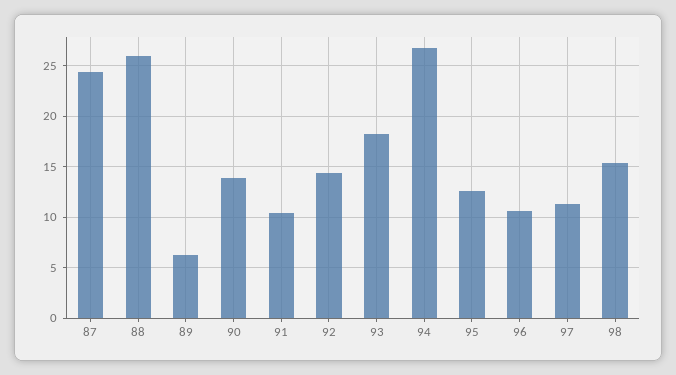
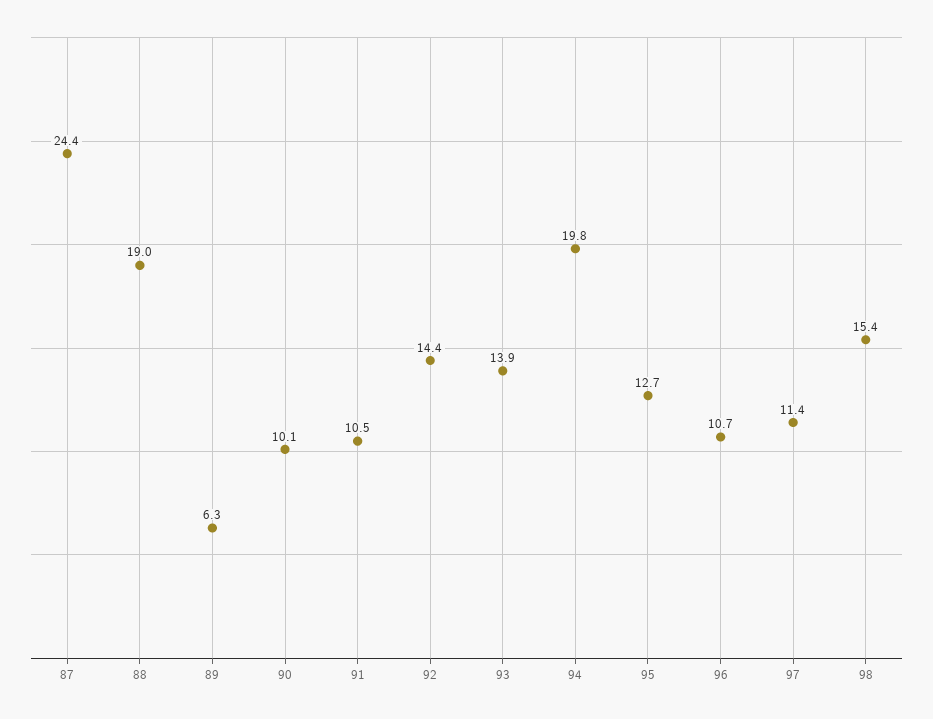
88: 26 -> 19
90: 14 -> 10.1
93: 18 -> 13.9
94: 27 -> 19.8

